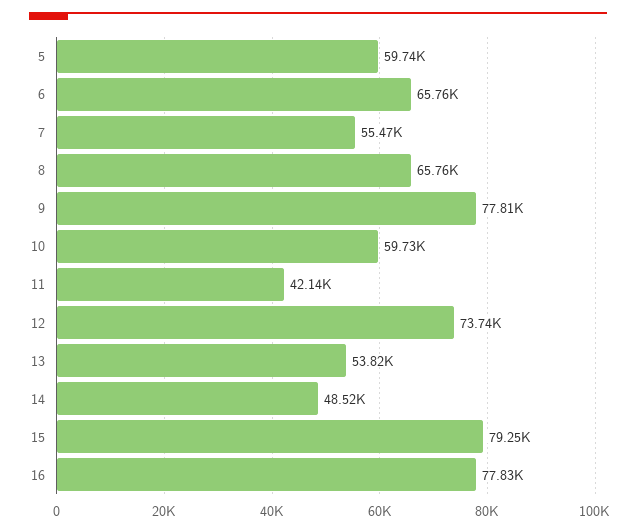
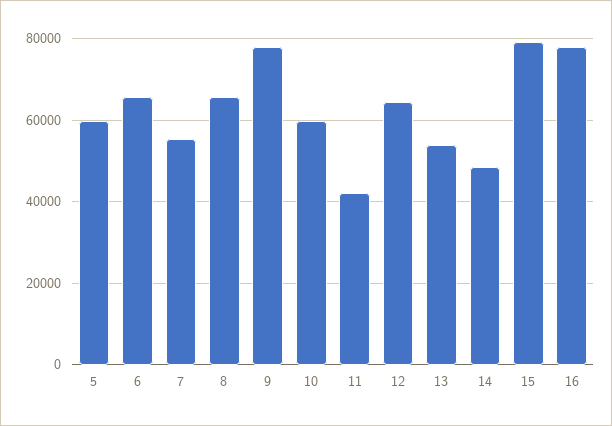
12: 73740 -> 64000

